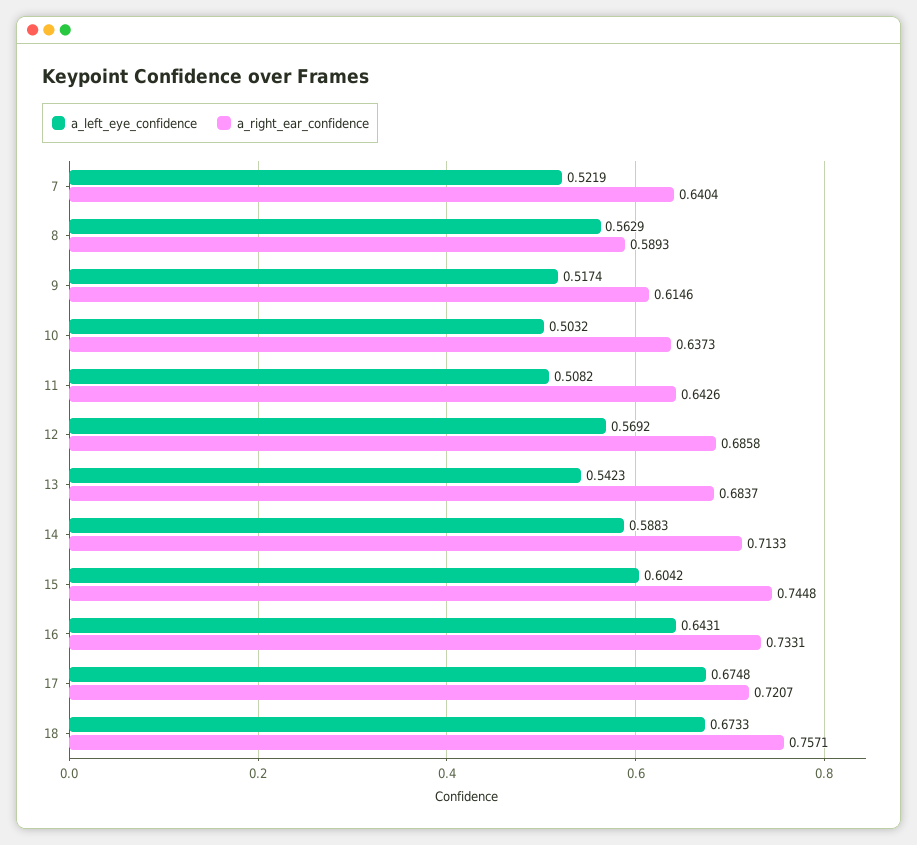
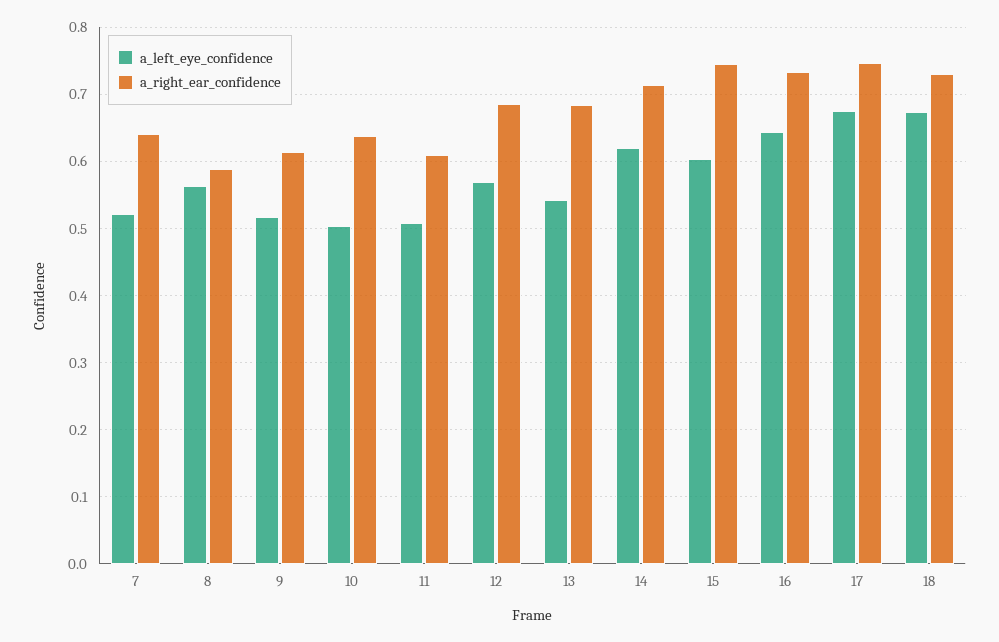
a_right_ear_confidence, 11: 0.6426 -> 0.61
a_left_eye_confidence, 14: 0.5883 -> 0.62
a_right_ear_confidence, 17: 0.7207 -> 0.75
a_right_ear_confidence, 18: 0.7571 -> 0.73

